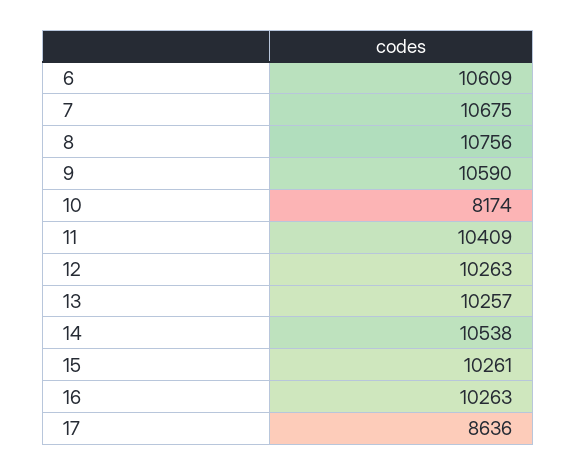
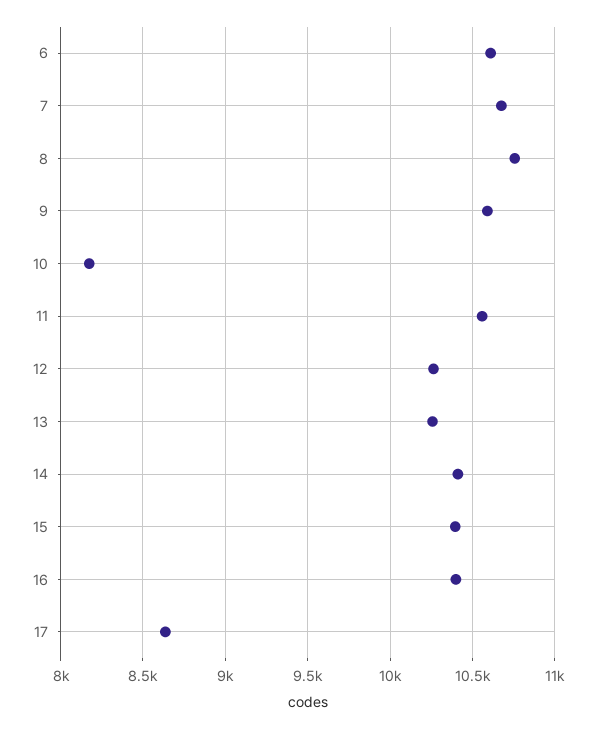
11: 10409 -> 10550
14: 10538 -> 10400
15: 10261 -> 10400
16: 10263 -> 10400

